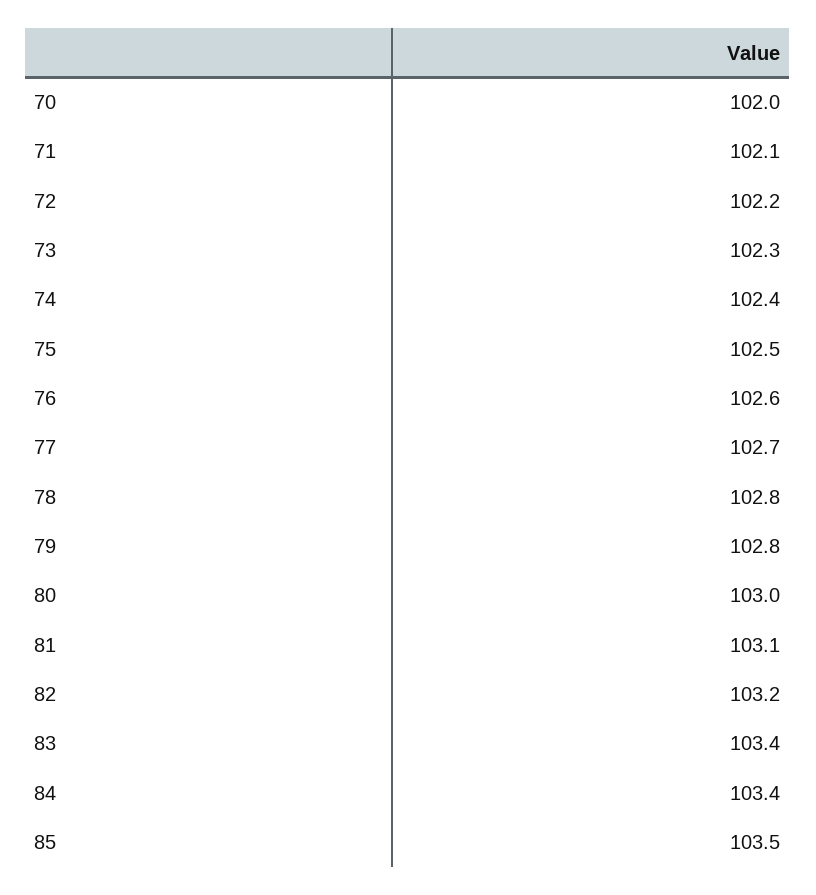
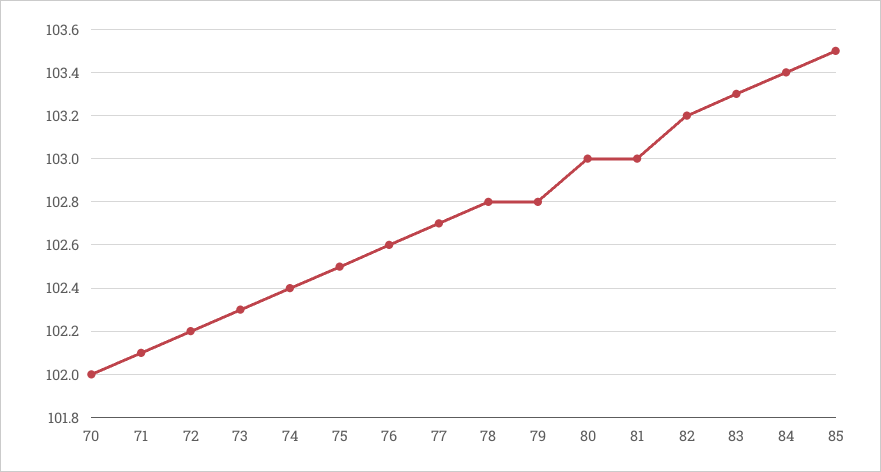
81: 103.1 -> 103
83: 103.4 -> 103.3

